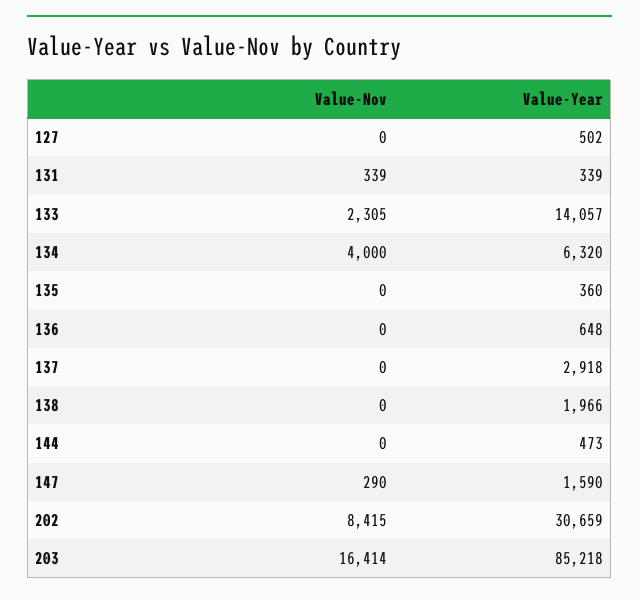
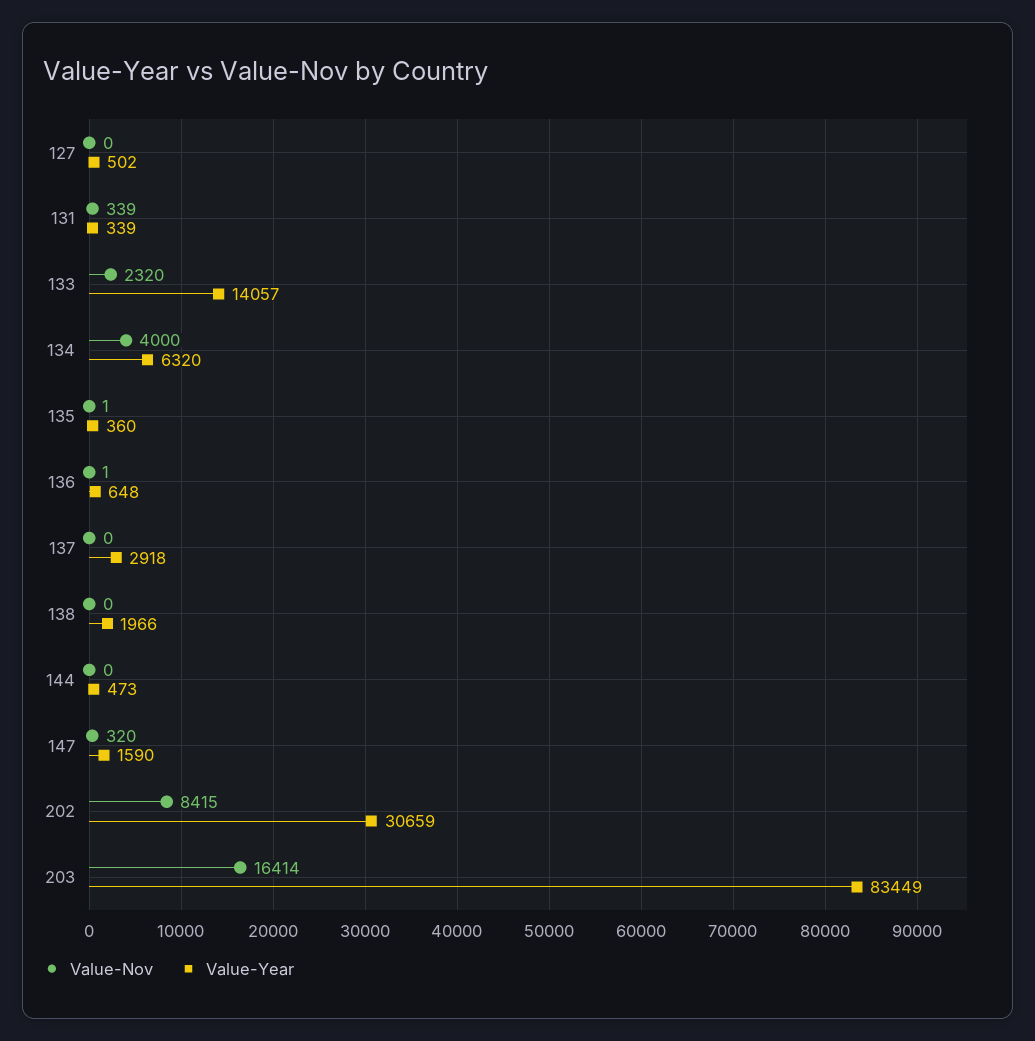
Value-Nov, 133: 2305 -> 2320
Value-Nov, 135: 0 -> 1
Value-Nov, 136: 0 -> 1
Value-Nov, 147: 290 -> 320
Value-Year, 203: 85218 -> 83449

